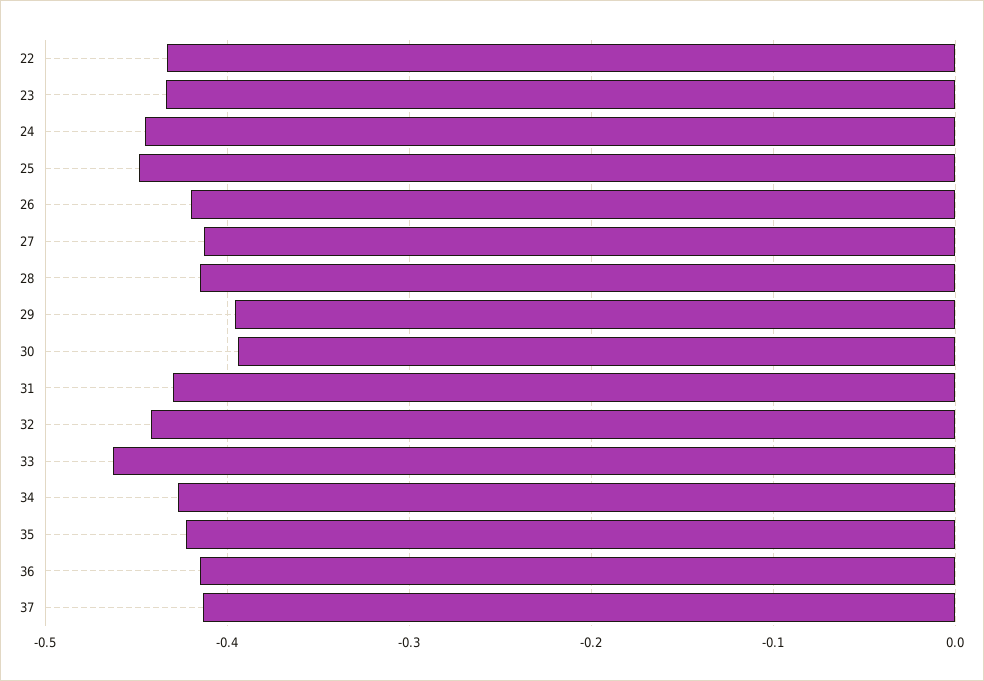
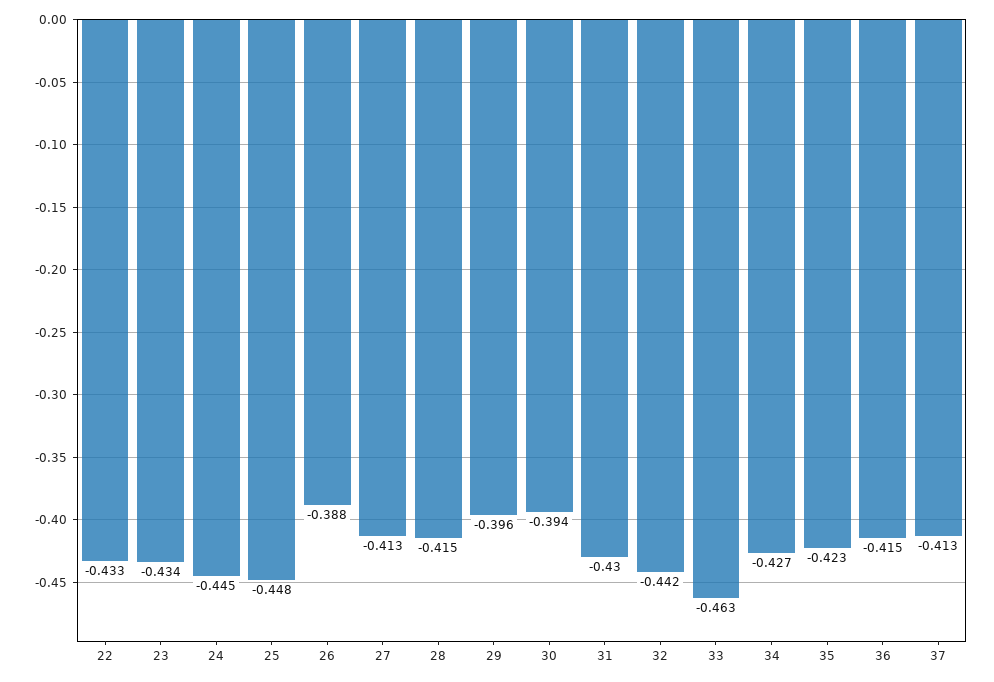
26: -0.42 -> -0.388

